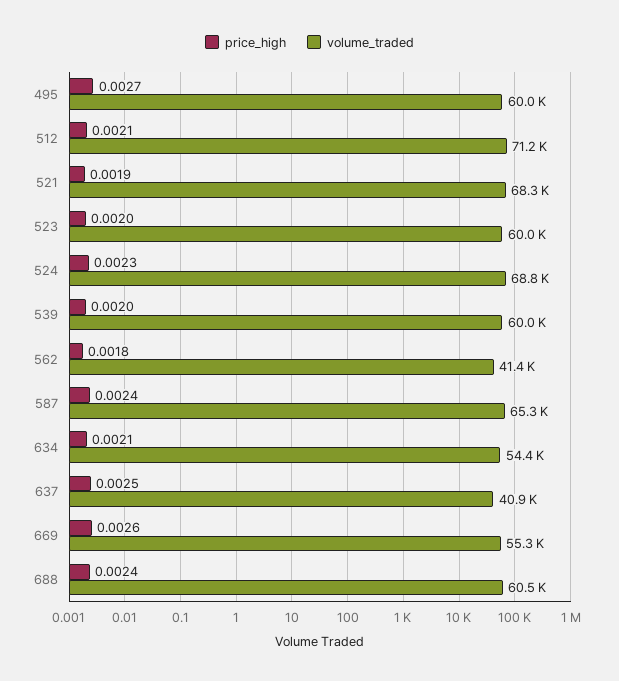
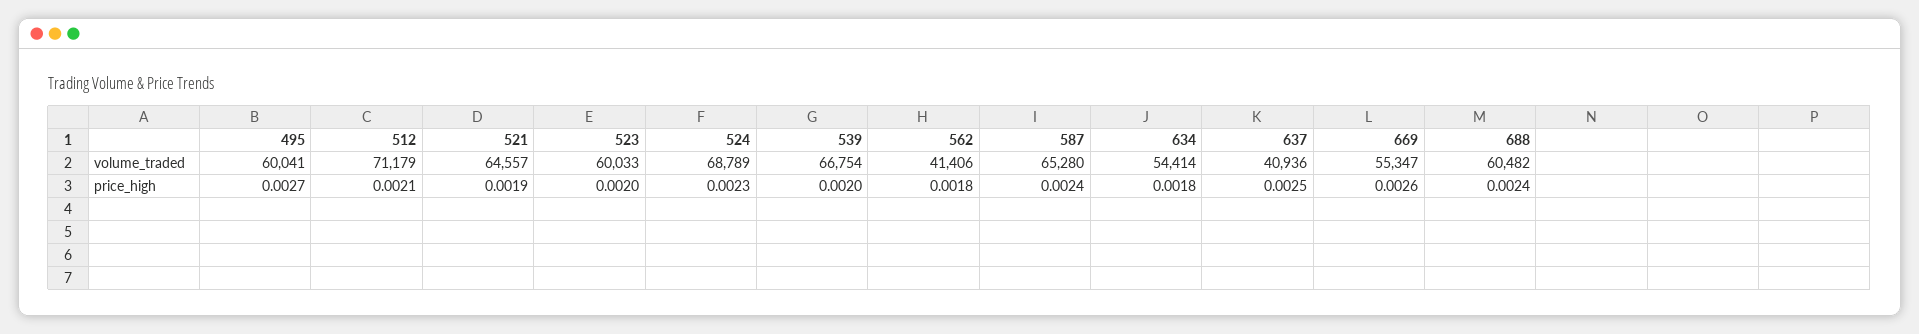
volume_traded, 521: 68300 -> 64557
volume_traded, 539: 60000 -> 66754
price_high, 634: 0.0021 -> 0.0018

